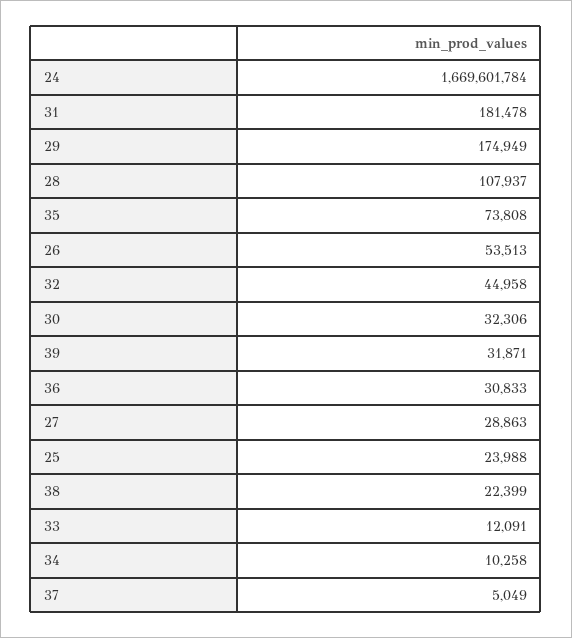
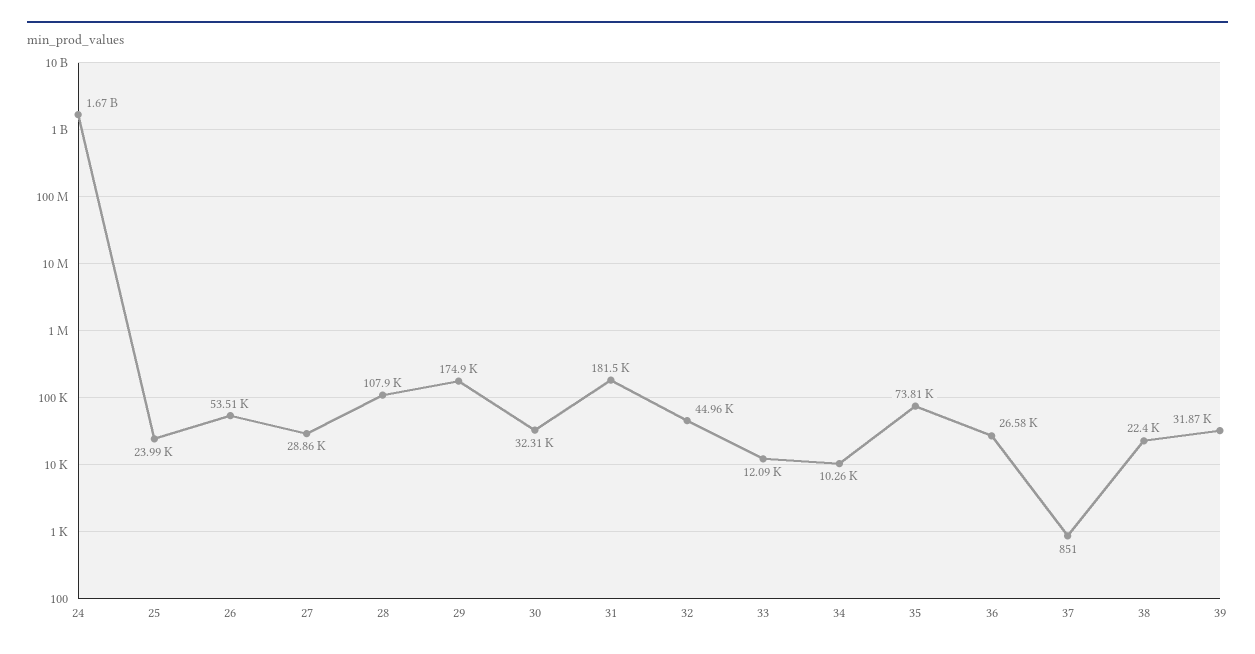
36: 30833 -> 26580
37: 5049 -> 851

